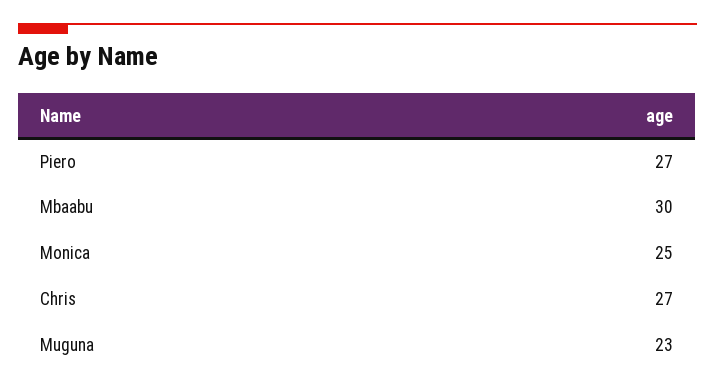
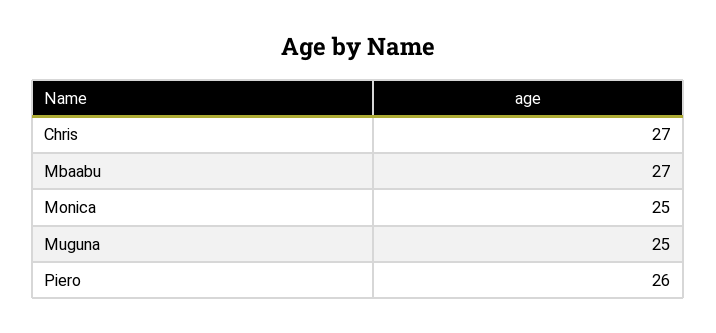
Piero: 27 -> 26
Mbaabu: 30 -> 27
Muguna: 23 -> 25

